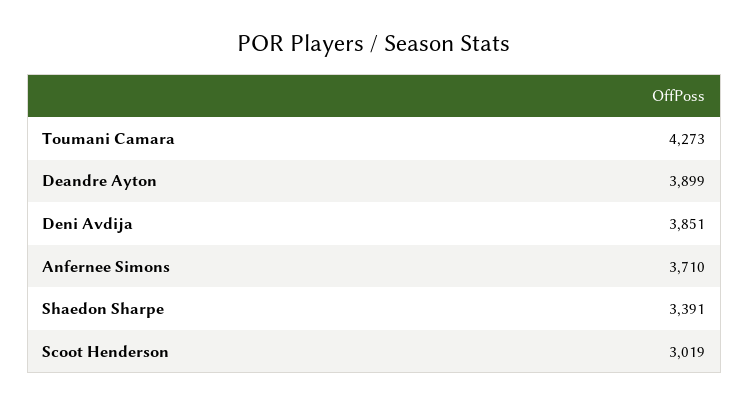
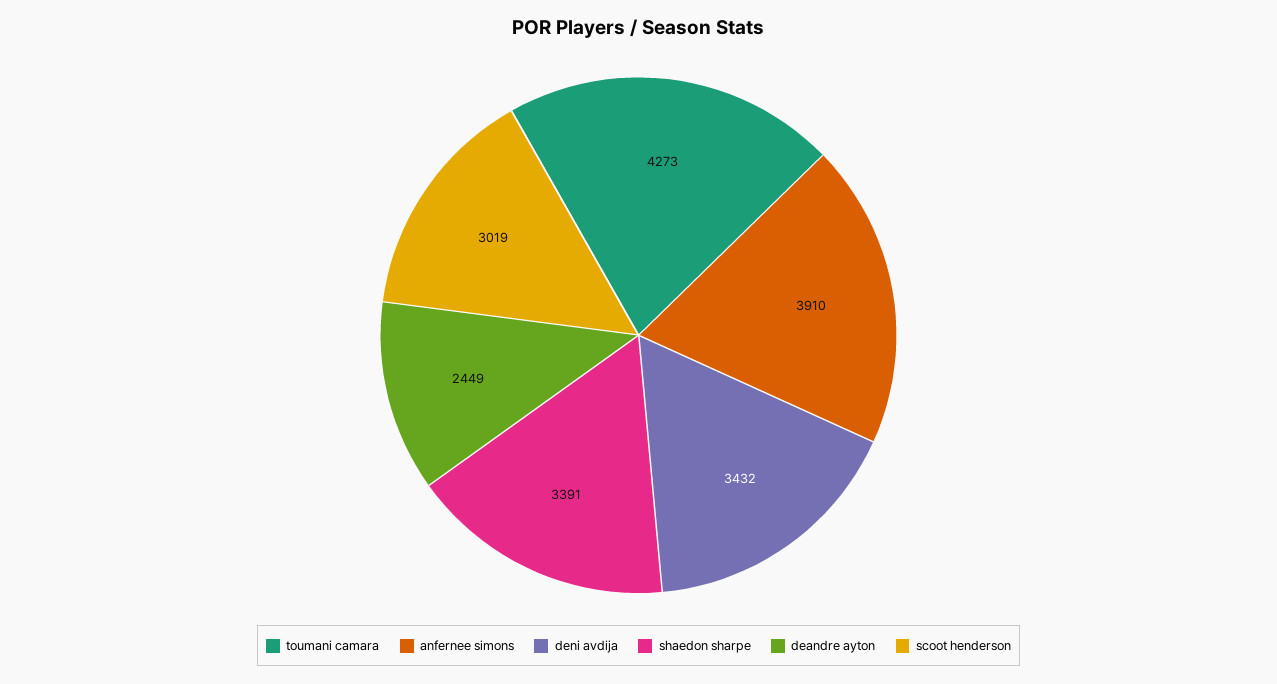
Deandre Ayton: 3899 -> 2449
Deni Avdija: 3851 -> 3432
Anfernee Simons: 3710 -> 3910

